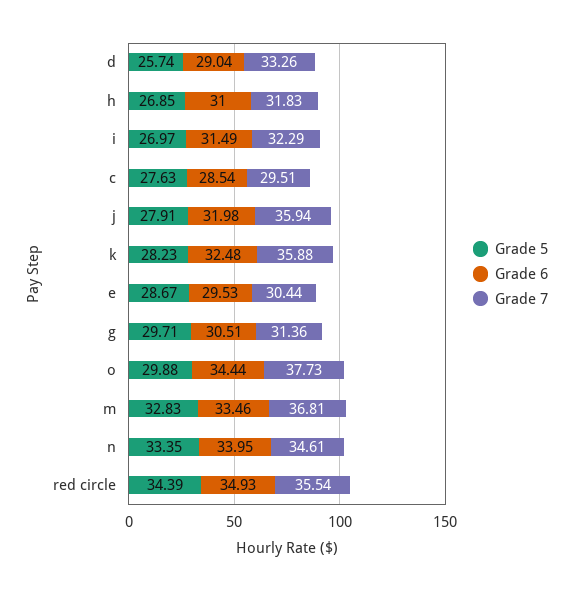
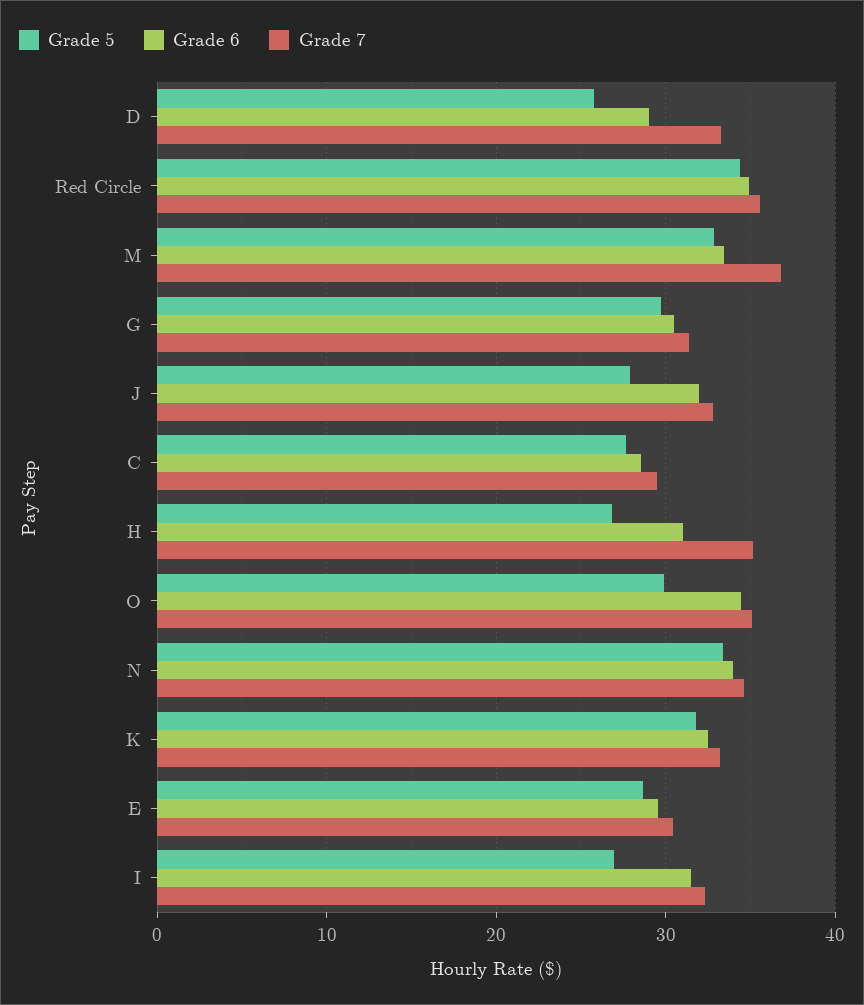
Grade 7, h: 31.83 -> 35
Grade 7, j: 35.94 -> 33
Grade 5, k: 28.23 -> 32
Grade 7, k: 35.88 -> 33
Grade 7, o: 37.73 -> 35

